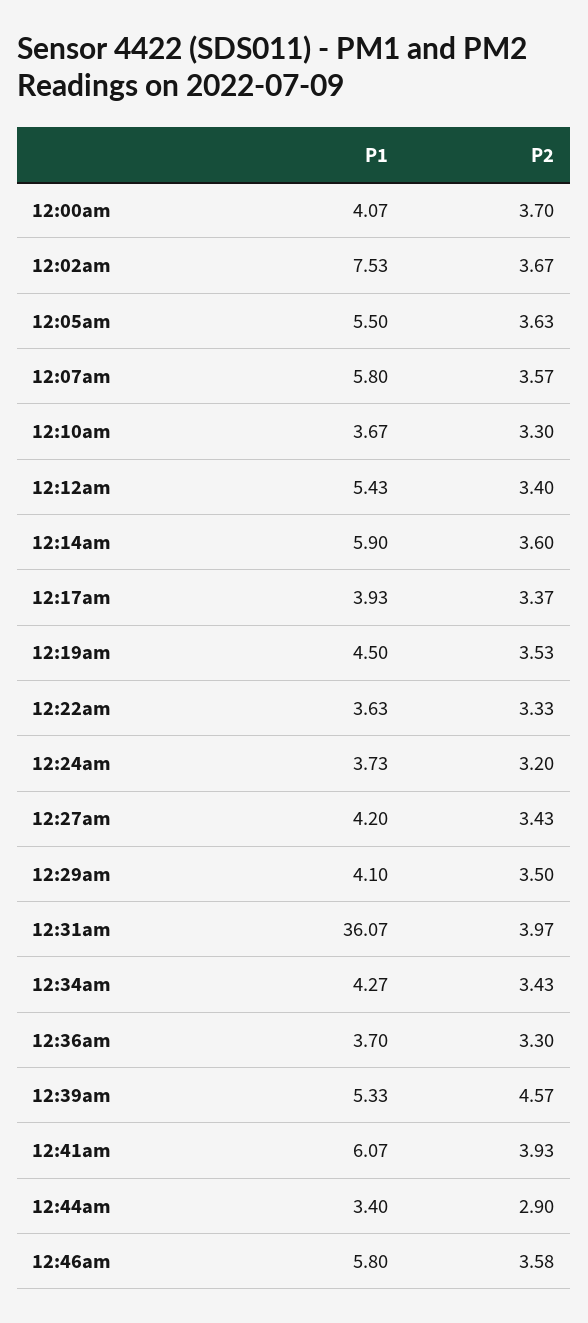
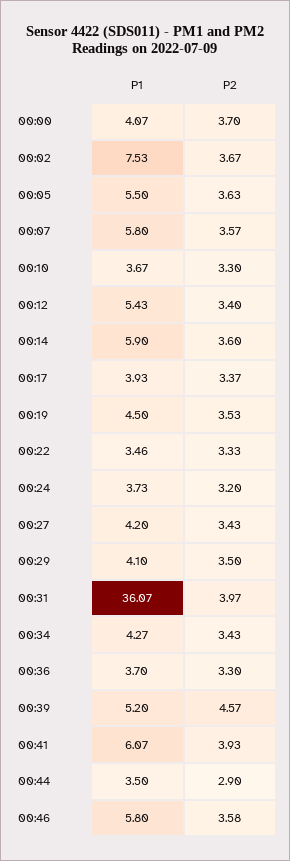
P1, 12:22am: 3.63 -> 3.46
P1, 12:39am: 5.33 -> 5.2
P1, 12:44am: 3.4 -> 3.5

